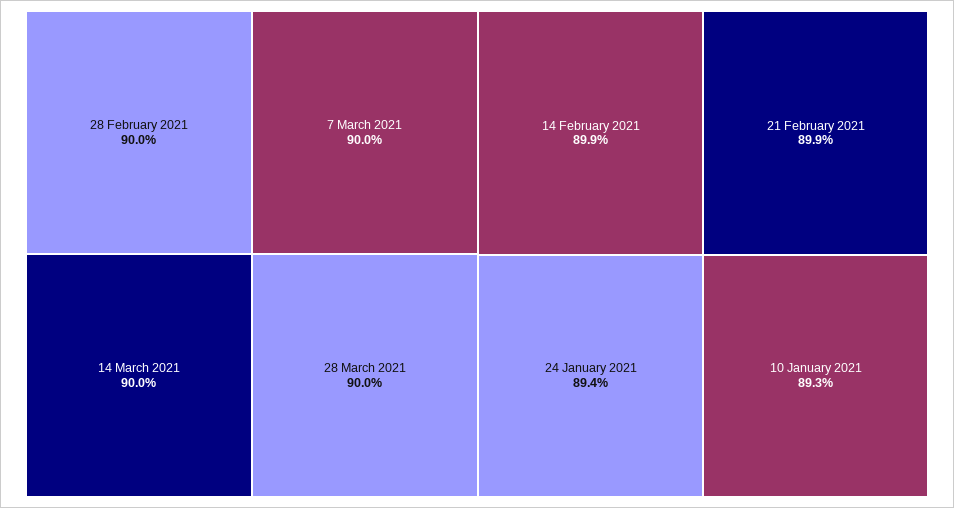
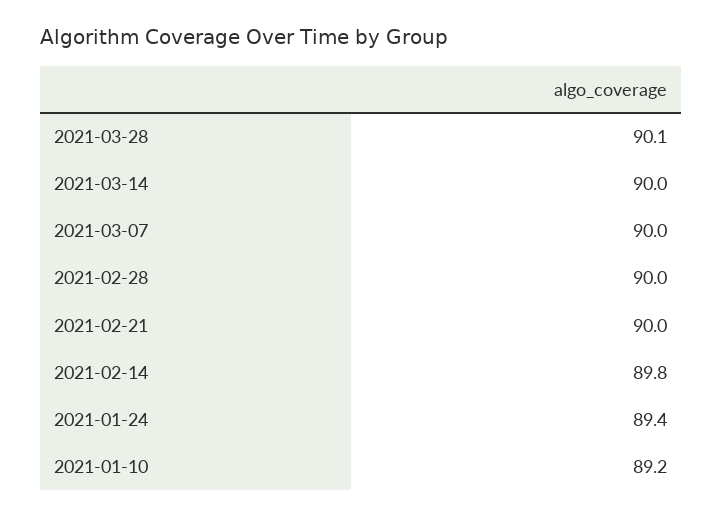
28 March 2021: 90 -> 90.1
14 February 2021: 89.9 -> 89.8
21 February 2021: 89.9 -> 90
10 January 2021: 89.3 -> 89.2

